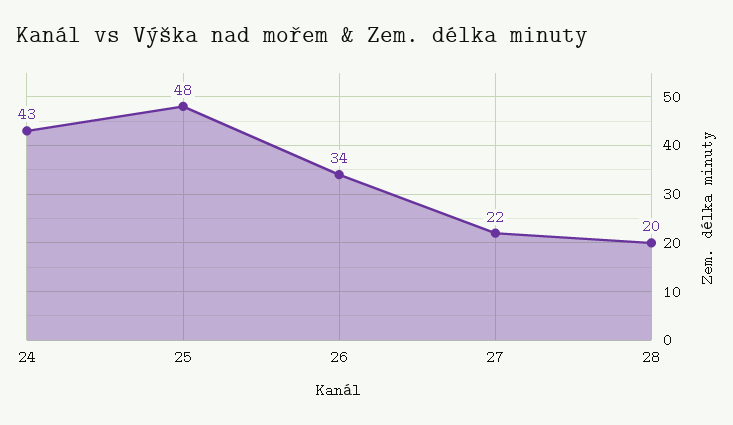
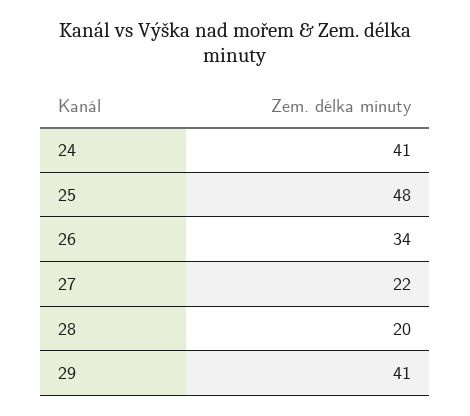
24: 43 -> 41
29: none -> 41

